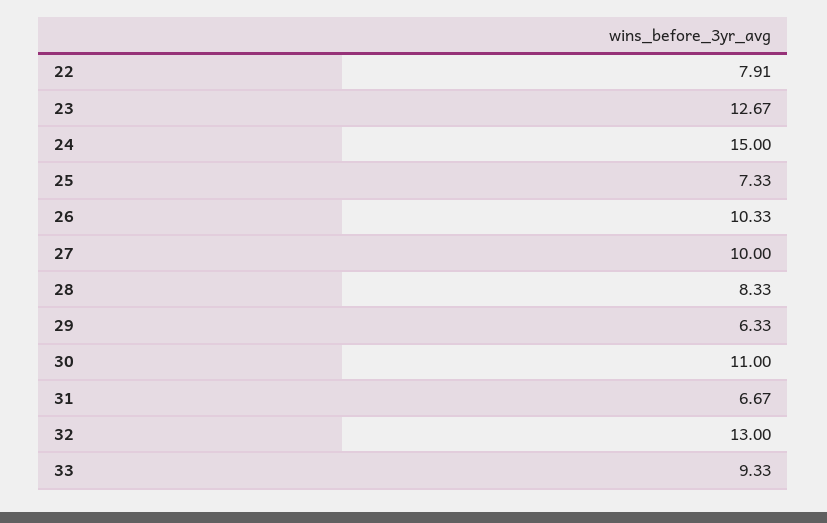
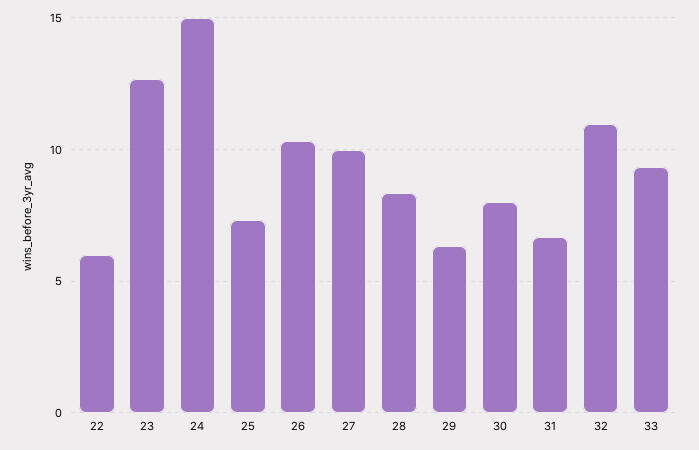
22: 7.91 -> 6
30: 11 -> 8
32: 13 -> 11

